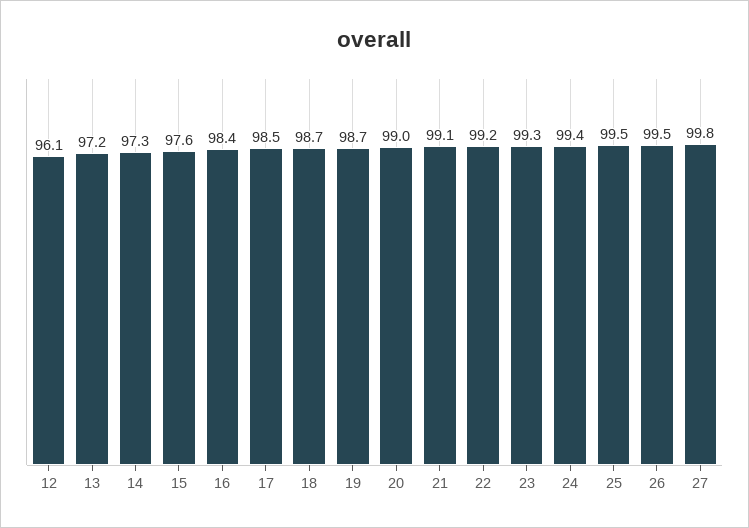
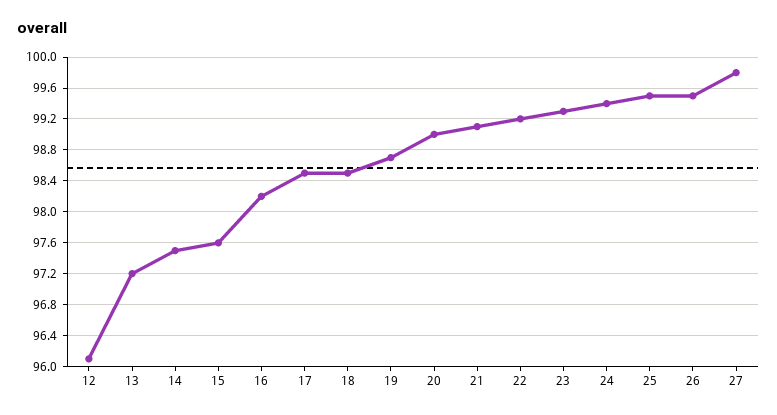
14: 97.3 -> 97.5
16: 98.4 -> 98.2
18: 98.7 -> 98.5

